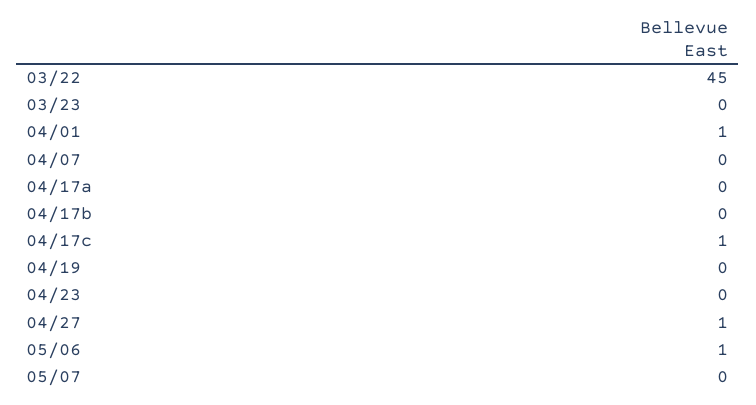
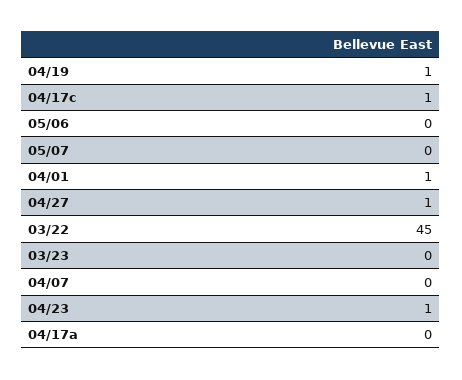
04/17b: 0 -> none
04/19: 0 -> 1
04/23: 0 -> 1
05/06: 1 -> 0

